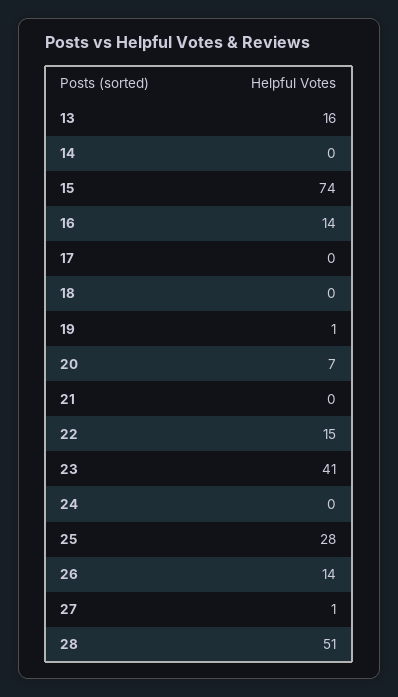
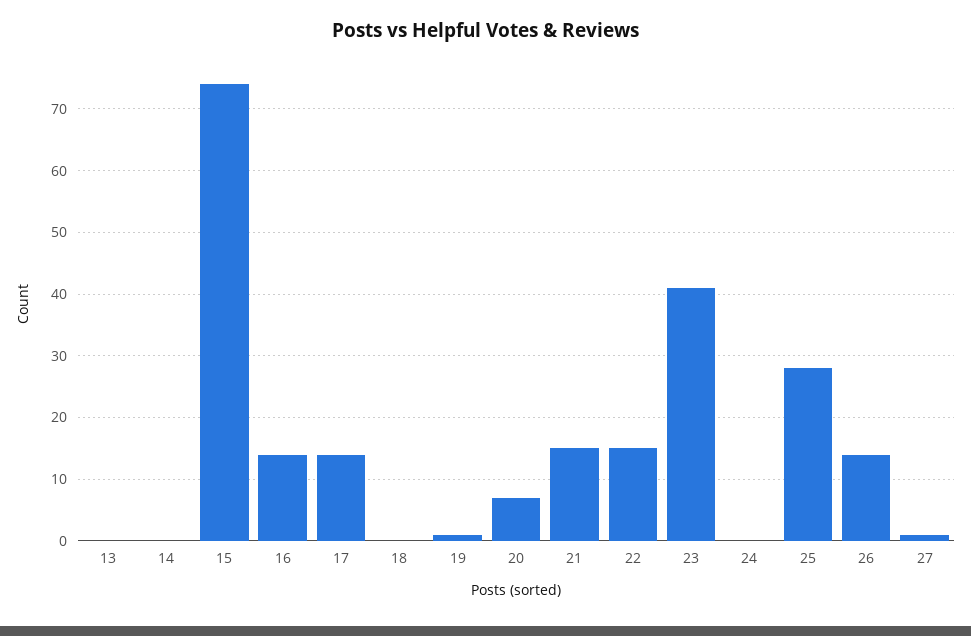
13: 16 -> 0
17: 0 -> 14
21: 0 -> 15
28: 51 -> none

